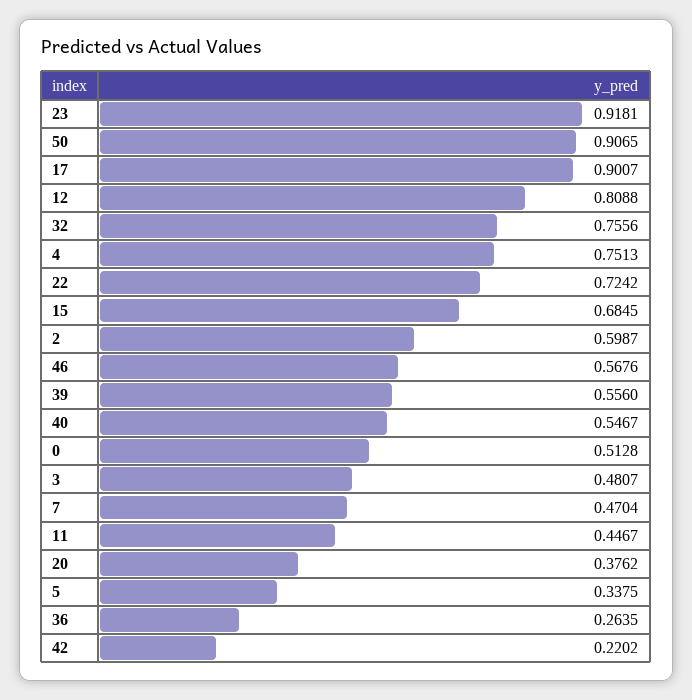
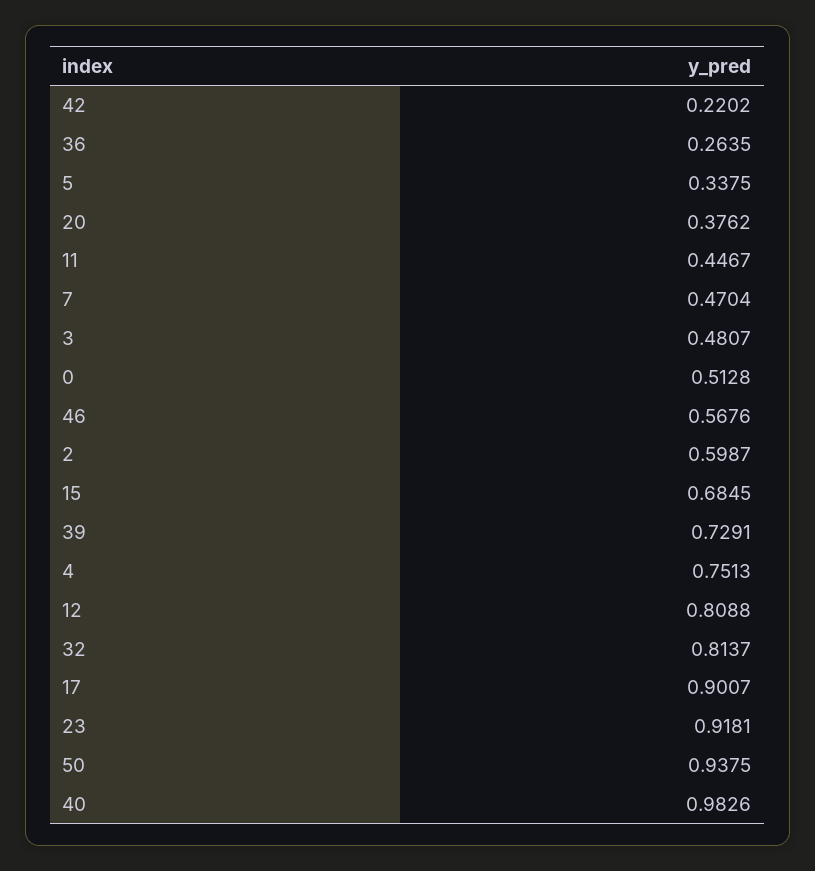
50: 0.9065 -> 0.9375
32: 0.7556 -> 0.8137
22: 0.7242 -> none
39: 0.556 -> 0.7291
40: 0.5467 -> 0.9826

